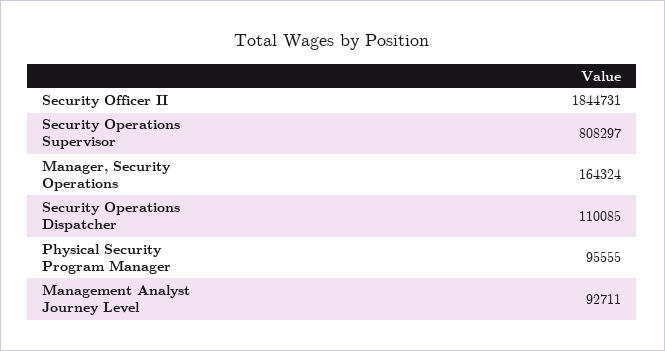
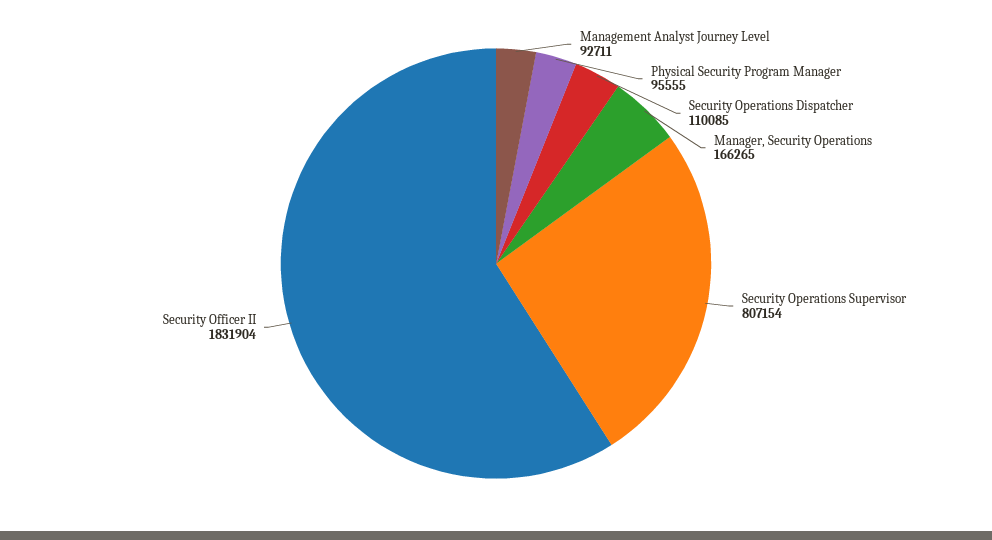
Security Officer II: 1844731 -> 1831904
Security Operations Supervisor: 808297 -> 807154
Manager, Security Operations: 164324 -> 166265

